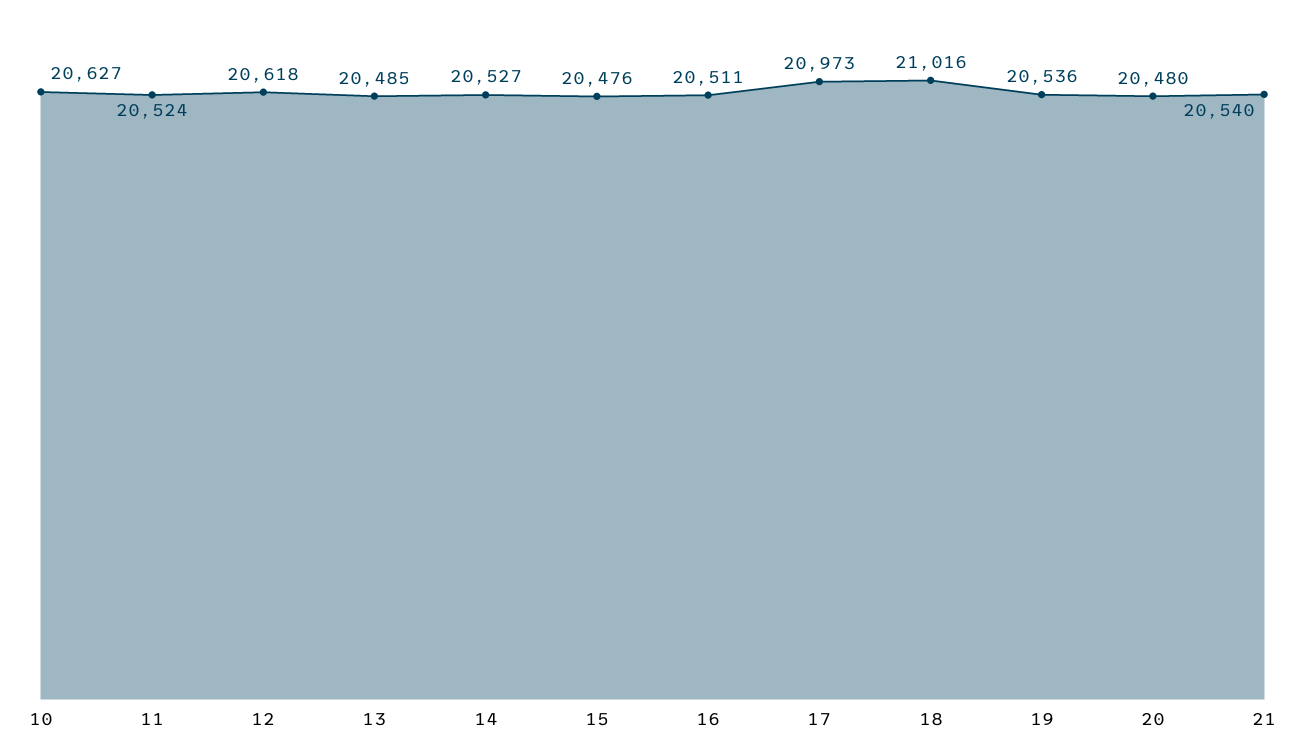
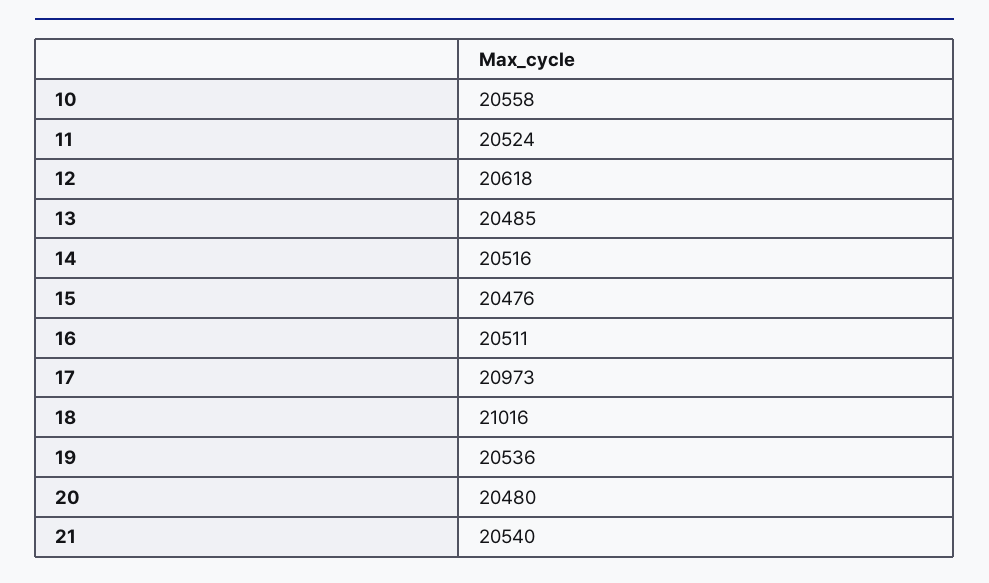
10: 20627 -> 20558
14: 20527 -> 20516

